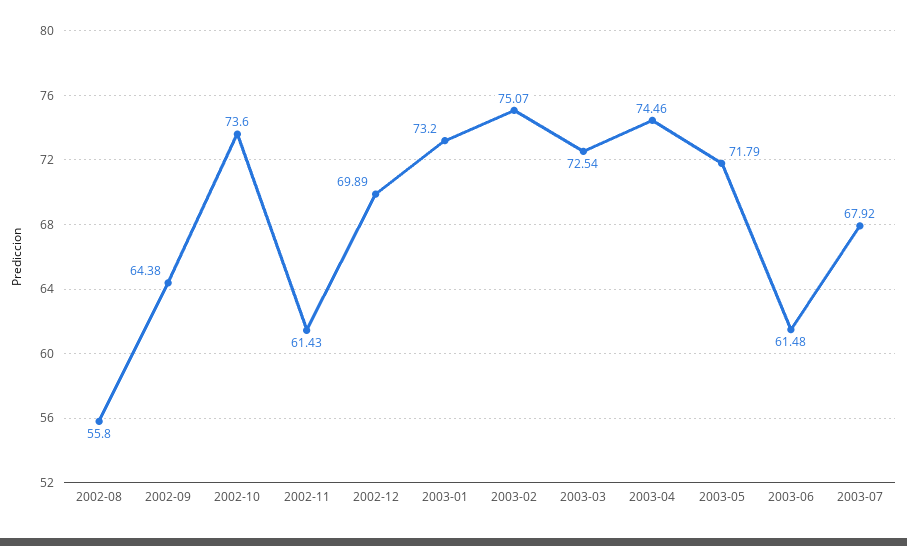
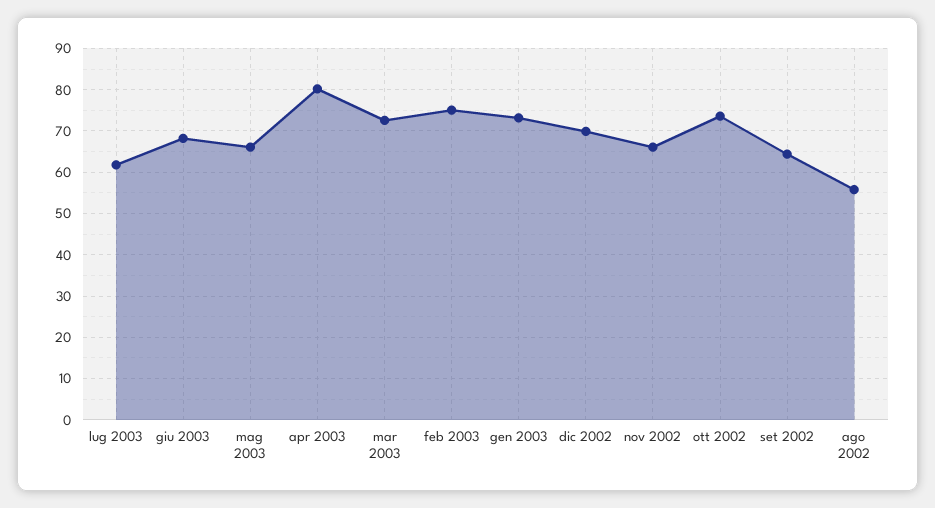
2002-11: 61.43 -> 66
2003-04: 74.46 -> 80
2003-05: 71.79 -> 66
2003-06: 61.48 -> 68
2003-07: 67.92 -> 62

